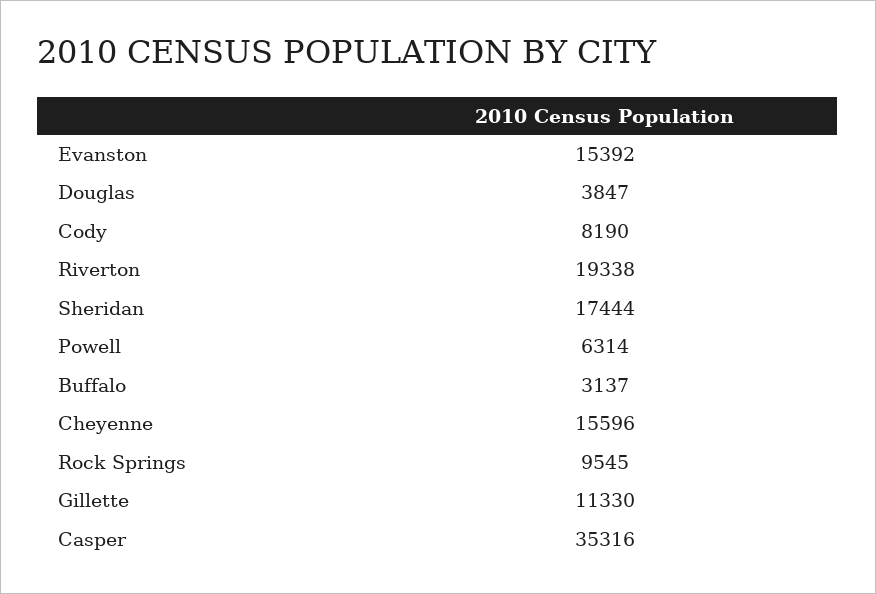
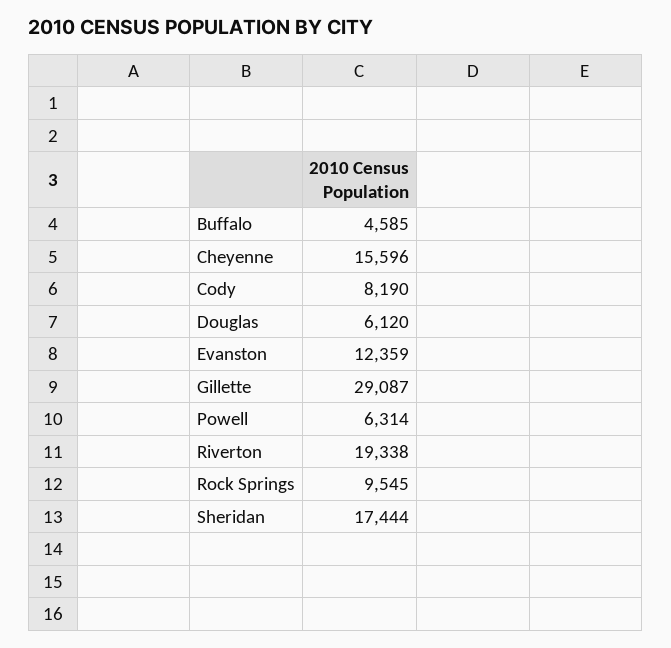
Evanston: 15392 -> 12359
Douglas: 3847 -> 6120
Buffalo: 3137 -> 4585
Gillette: 11330 -> 29087
Casper: 35316 -> none

